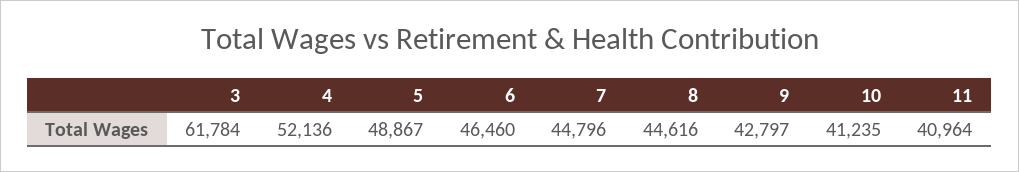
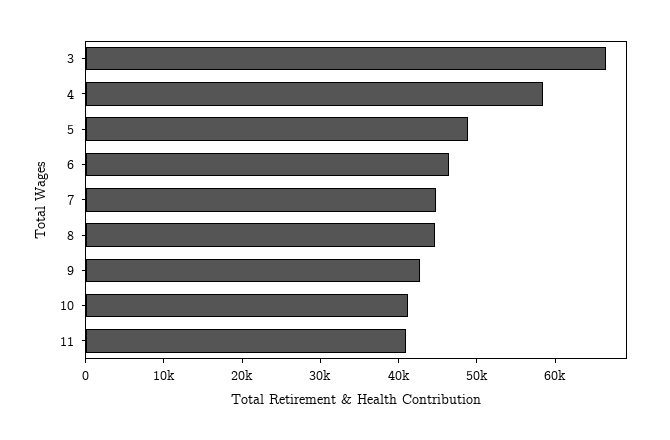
3: 61784 -> 66000
4: 52136 -> 58000

